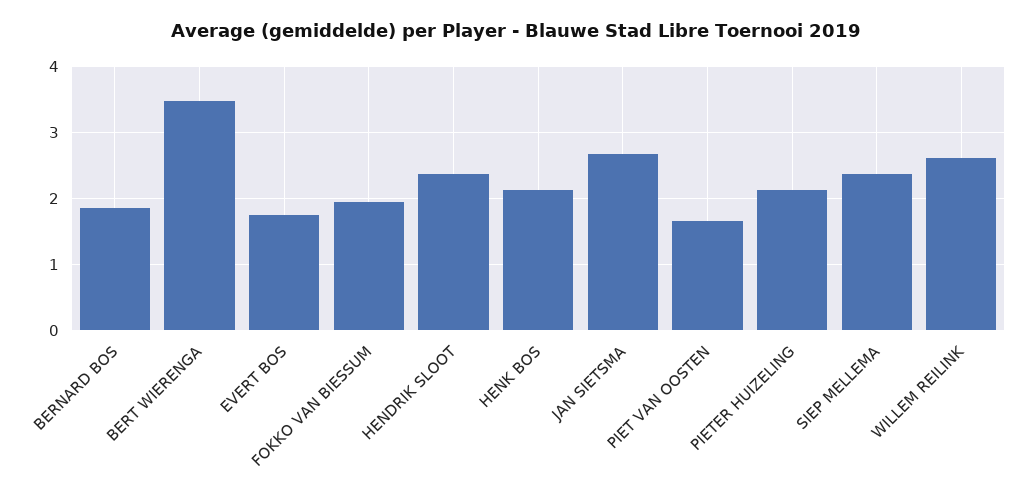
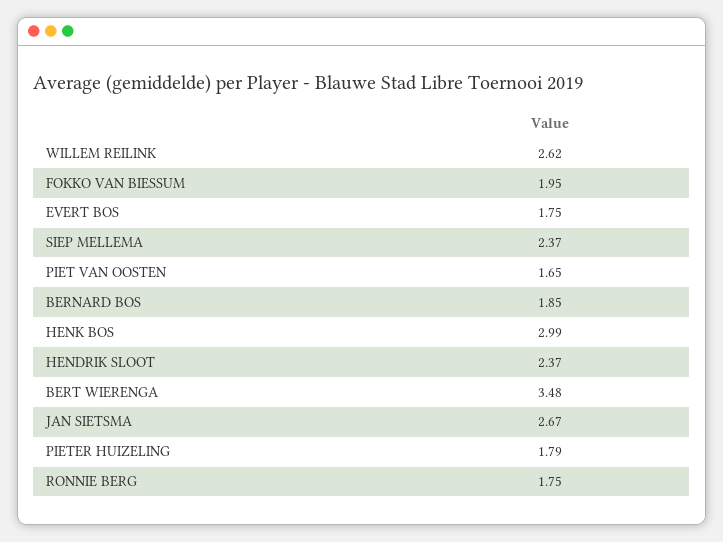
HENK BOS: 2.1 -> 2.99
PIETER HUIZELING: 2.1 -> 1.79
RONNIE BERG: none -> 1.75

